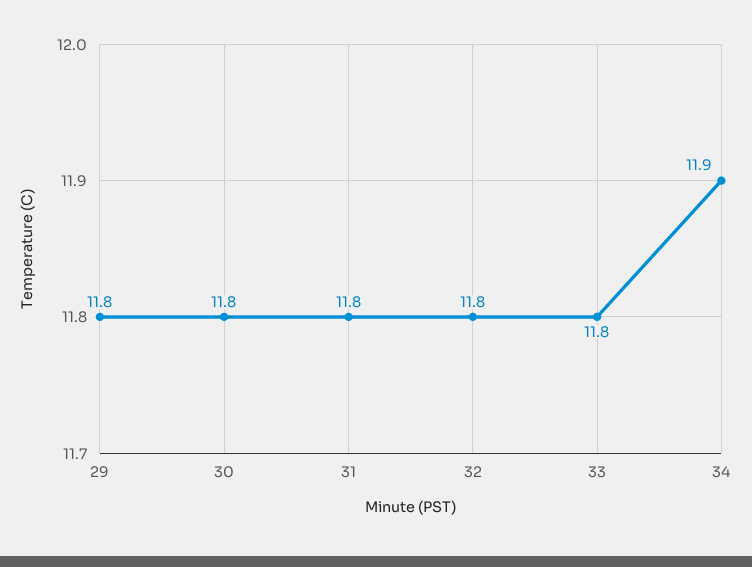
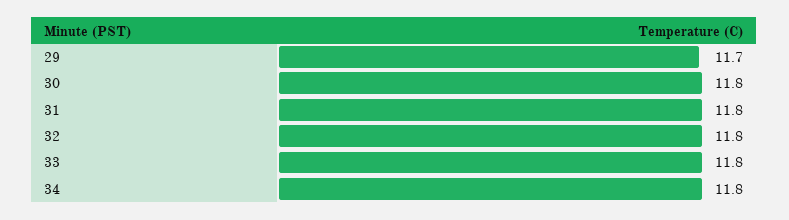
29: 11.8 -> 11.7
34: 11.9 -> 11.8

